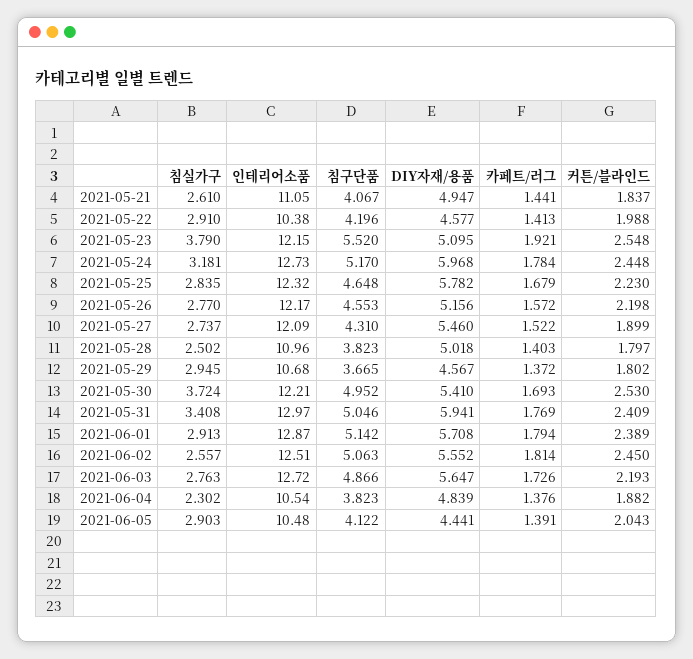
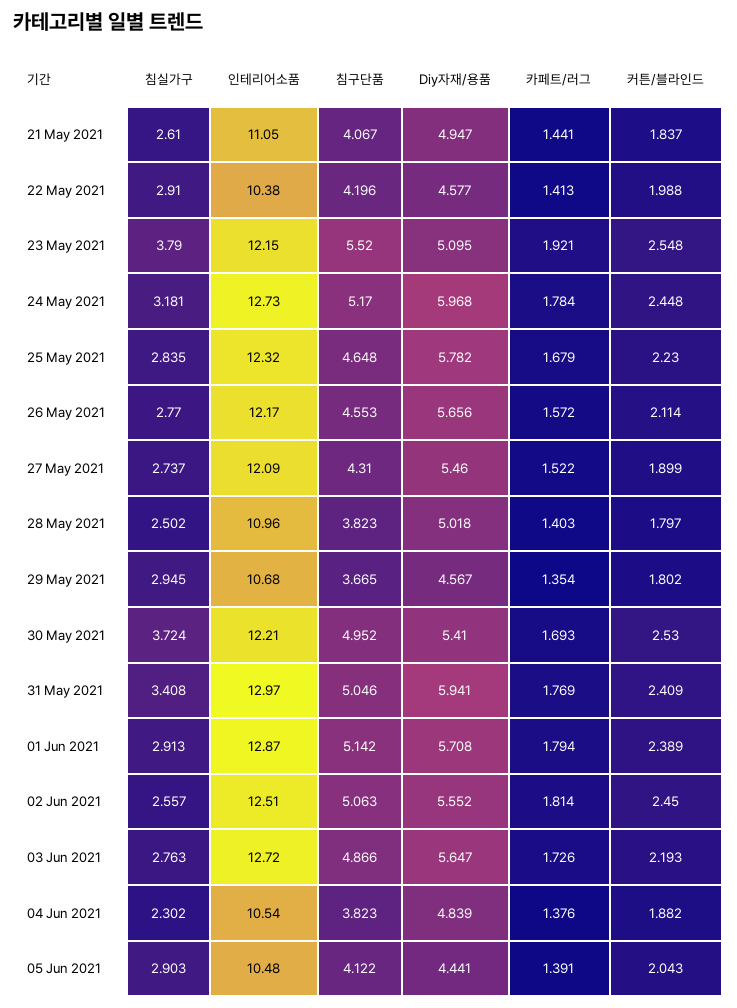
DIY자재/용품, 2021-05-26: 5.156 -> 5.656
커튼/블라인드, 2021-05-26: 2.198 -> 2.114
카페트/러그, 2021-05-29: 1.372 -> 1.354

